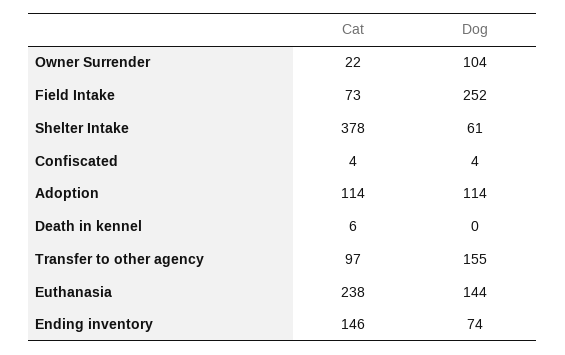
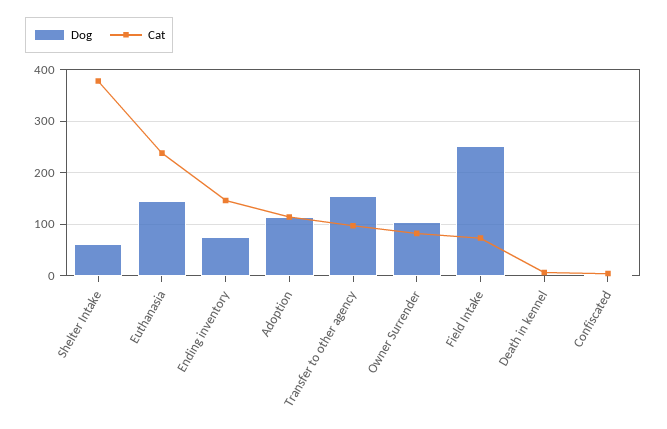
Cat, Owner Surrender: 22 -> 80

